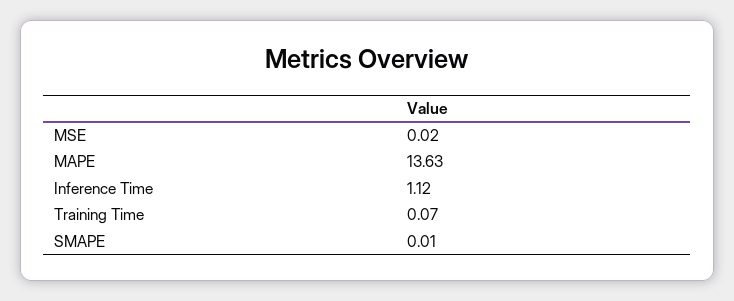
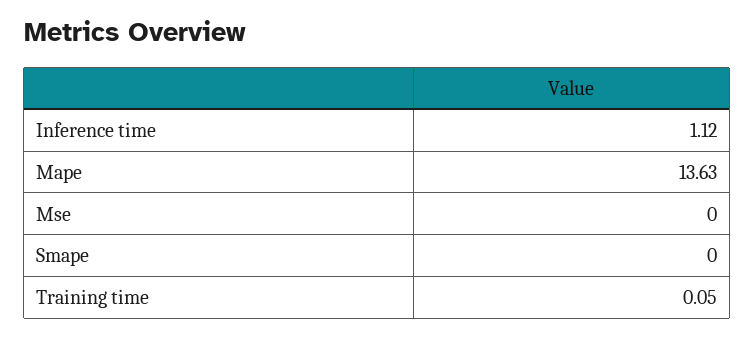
MSE: 0.02 -> 0
Training Time: 0.07 -> 0.05
SMAPE: 0.01 -> 0

